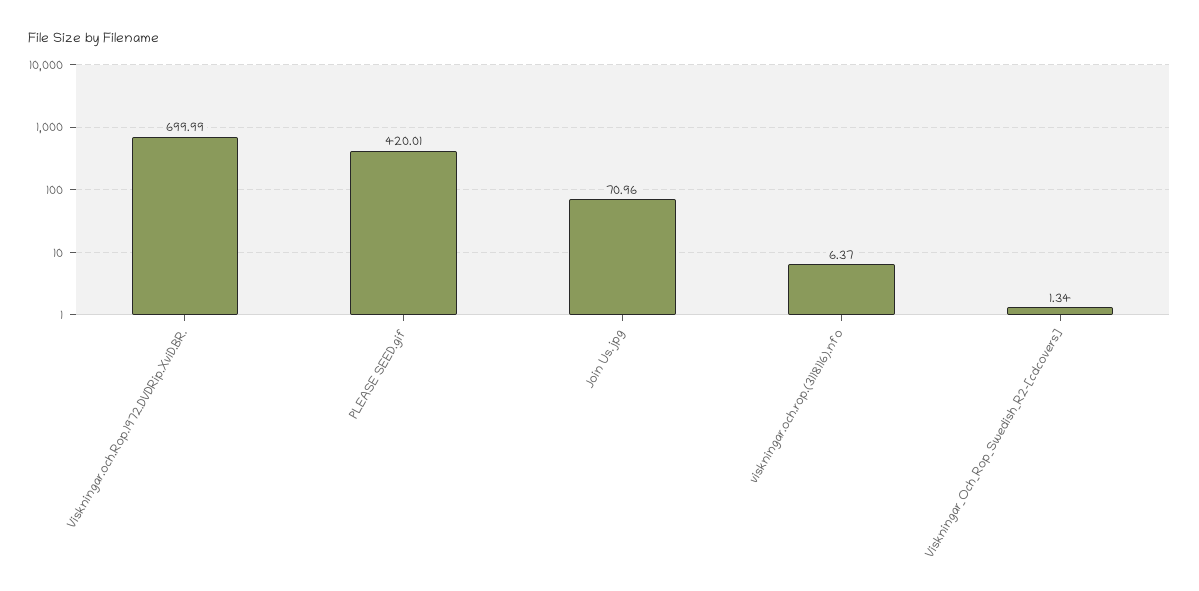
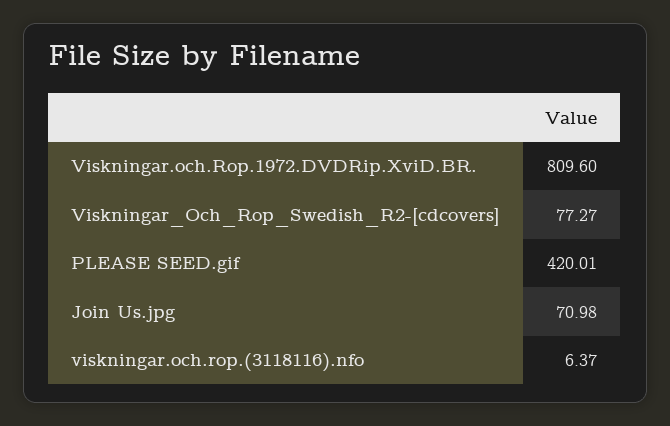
Viskningar.och.Rop.1972.DVDRip.XviD.BR.: 699.99 -> 809.6
Join Us.jpg: 70.96 -> 70.98
Viskningar_Och_Rop_Swedish_R2-[cdcovers]: 1.34 -> 77.27

